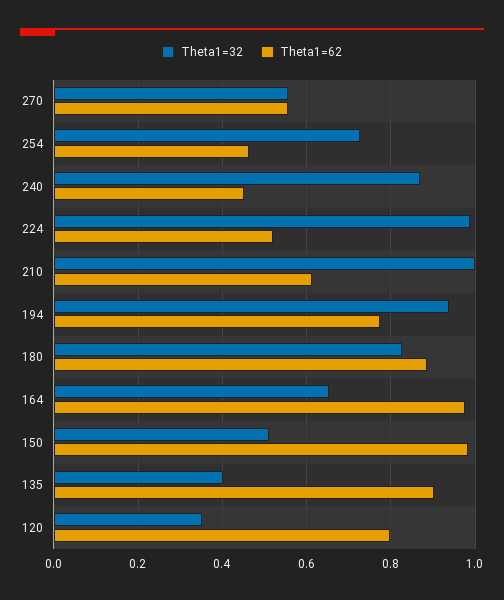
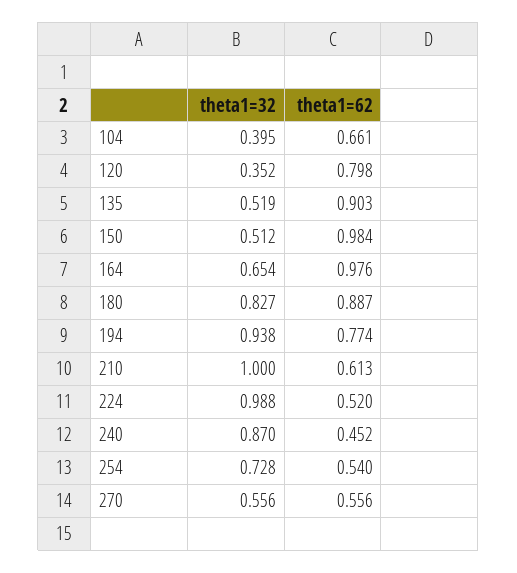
Theta1=62, 254: 0.46 -> 0.54
Theta1=32, 135: 0.4 -> 0.519
Theta1=32, 104: none -> 0.395
Theta1=62, 104: none -> 0.661

